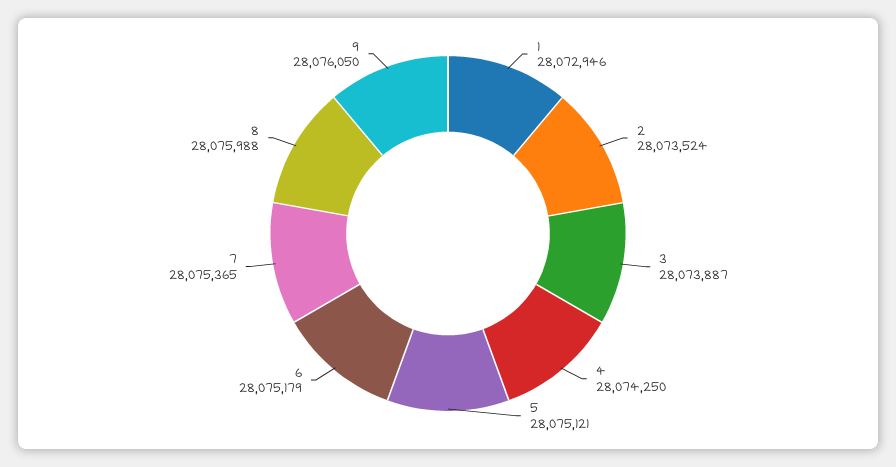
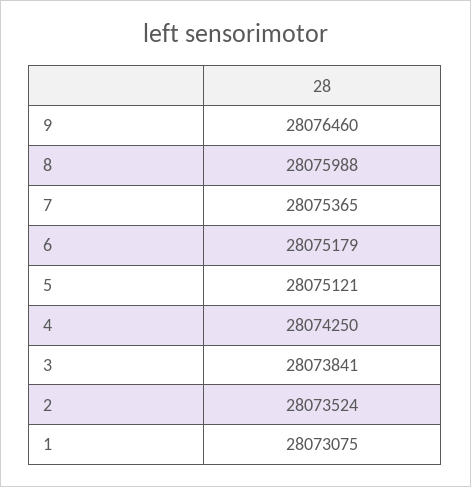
1: 28072946 -> 28073075
3: 28073887 -> 28073841
9: 28076050 -> 28076460

